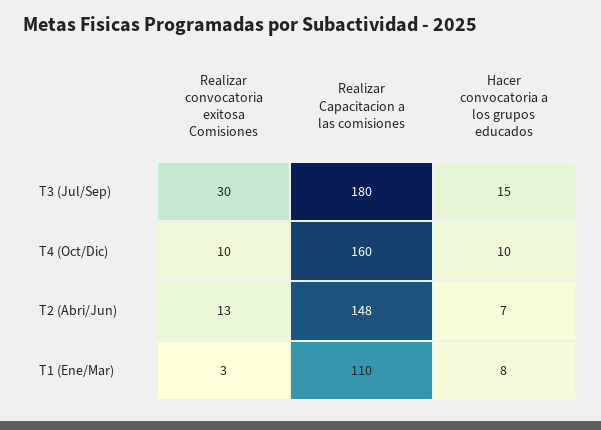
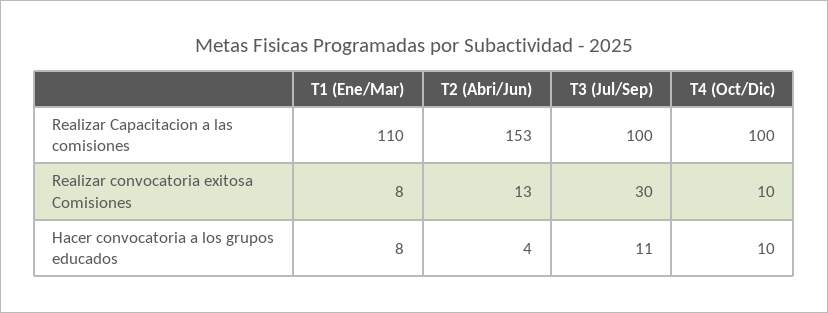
Realizar Capacitacion a las comisiones, T3 (Jul/Sep): 180 -> 100
Hacer convocatoria a los grupos educados, T3 (Jul/Sep): 15 -> 11
Realizar Capacitacion a las comisiones, T4 (Oct/Dic): 160 -> 100
Realizar Capacitacion a las comisiones, T2 (Abri/Jun): 148 -> 153
Hacer convocatoria a los grupos educados, T2 (Abri/Jun): 7 -> 4
Realizar convocatoria exitosa Comisiones, T1 (Ene/Mar): 3 -> 8

